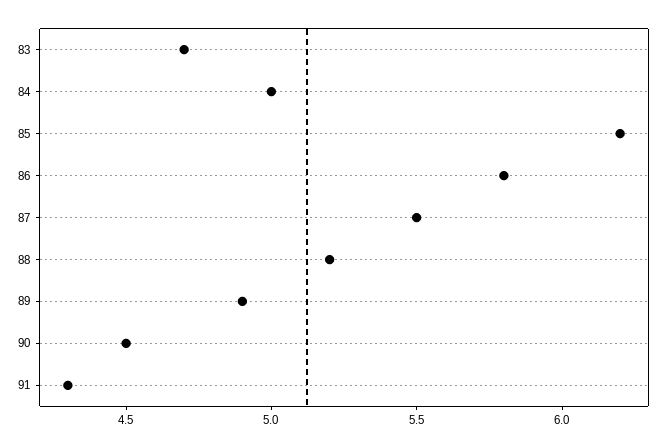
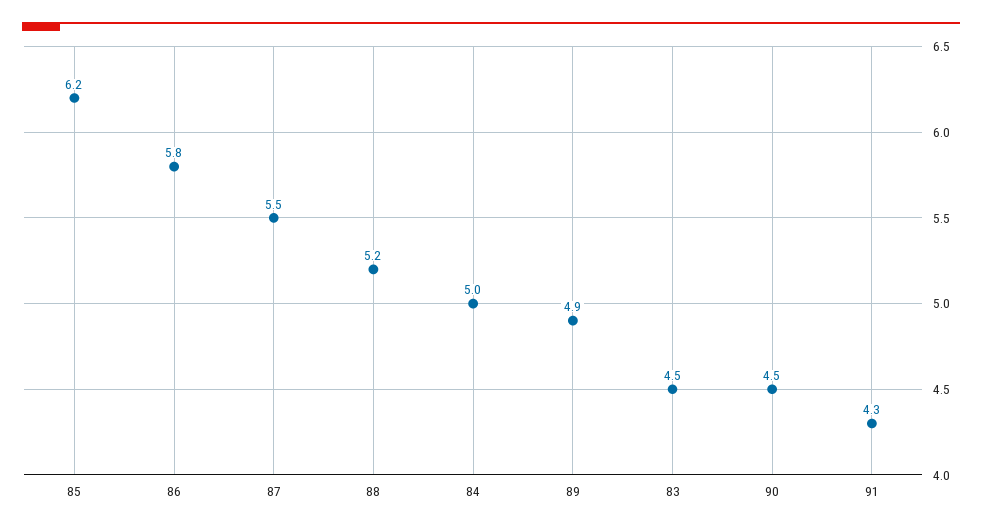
83: 4.7 -> 4.5

